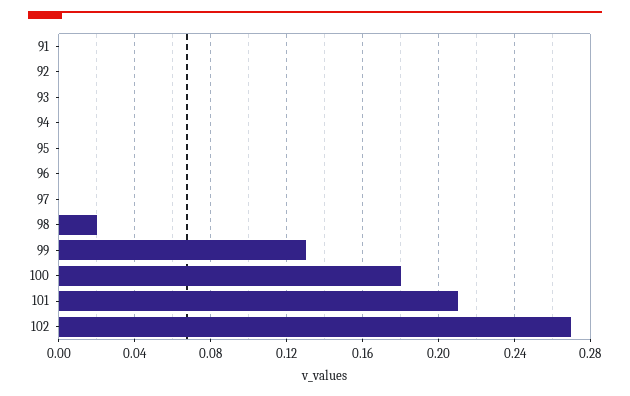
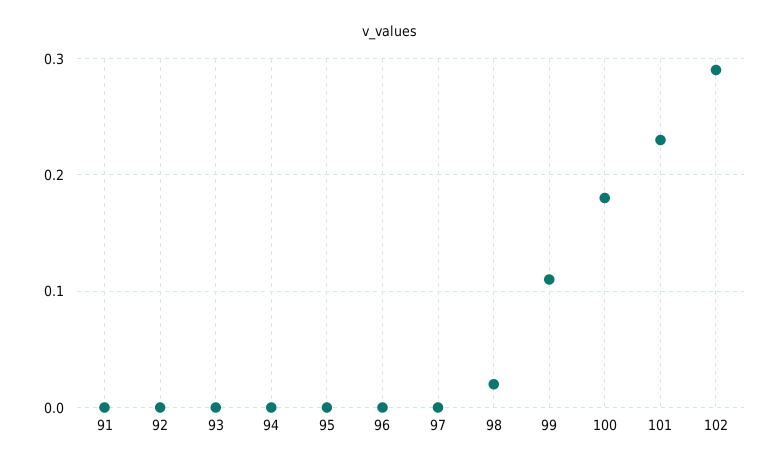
99: 0.13 -> 0.11
101: 0.21 -> 0.23
102: 0.27 -> 0.29

